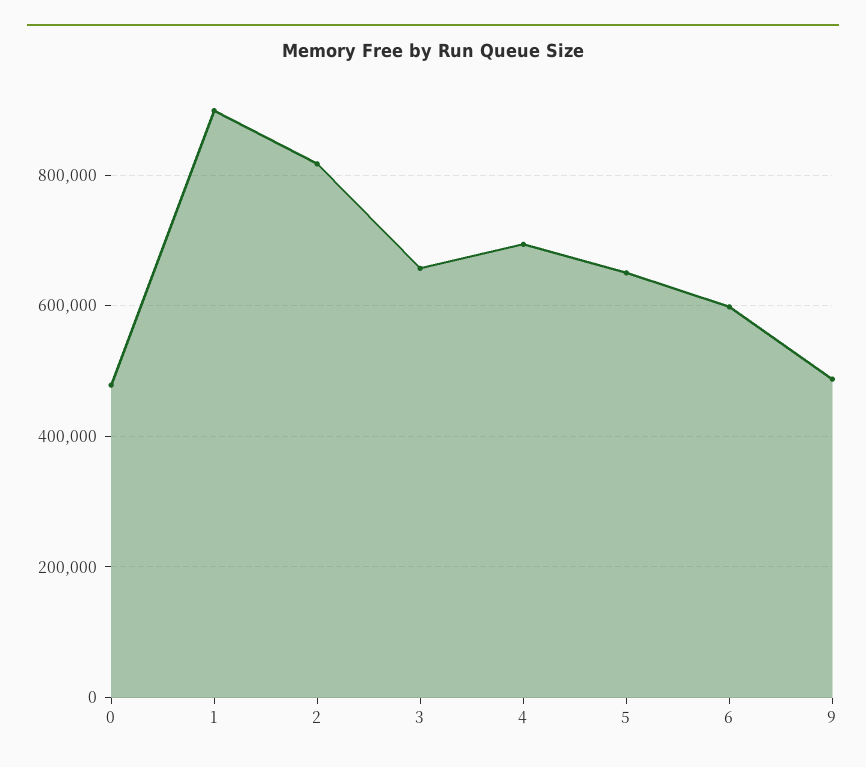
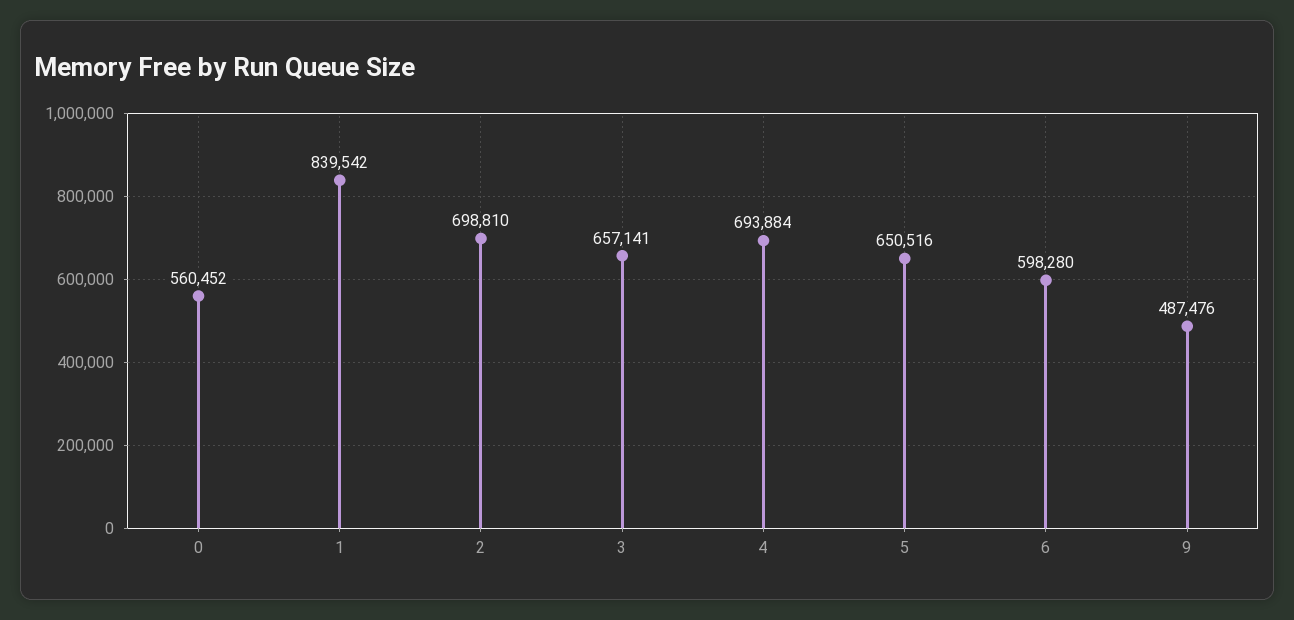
0: 480000 -> 560452
1: 900000 -> 839542
2: 820000 -> 698810

